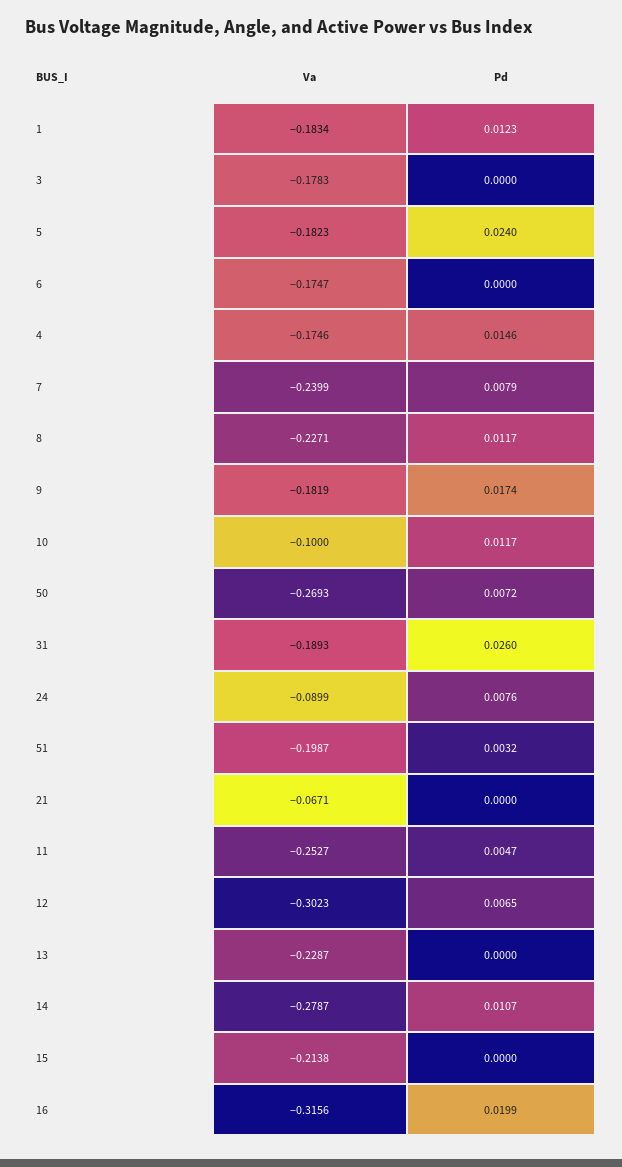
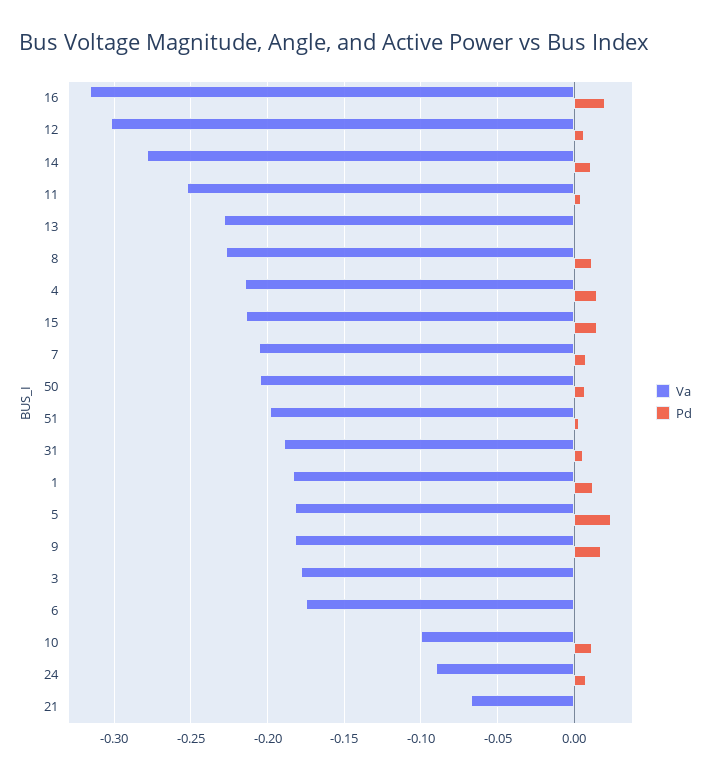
Va, 4: -0.1746 -> -0.215
Va, 7: -0.2399 -> -0.205
Va, 50: -0.2693 -> -0.205
Pd, 31: 0.026 -> 0.005
Pd, 15: 0 -> 0.015

